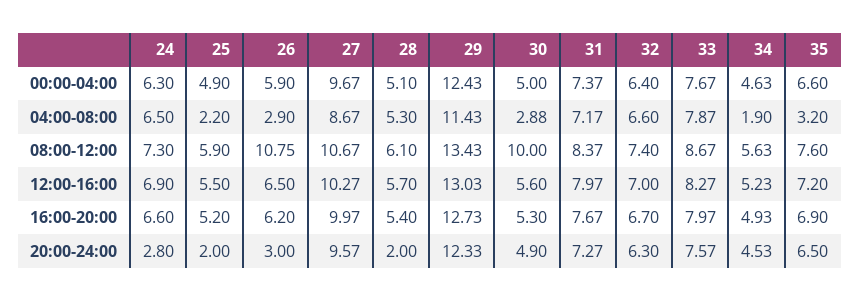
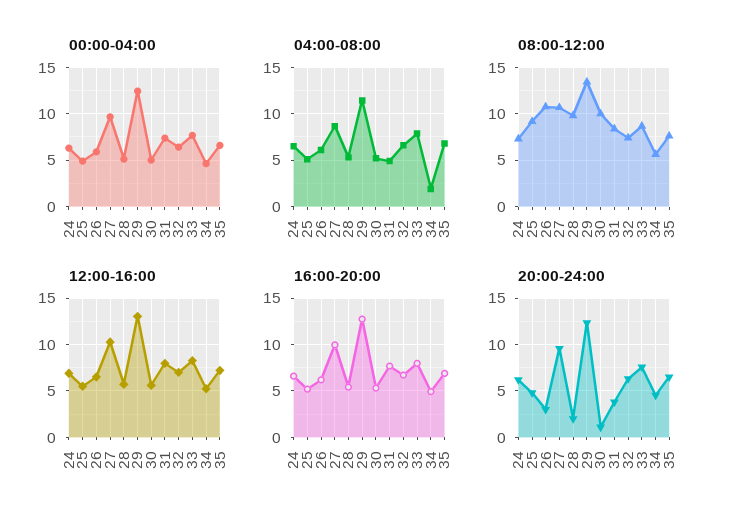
04:00-08:00, 25: 2.2 -> 5
04:00-08:00, 26: 2.9 -> 6
04:00-08:00, 30: 2.88 -> 5
04:00-08:00, 31: 7.17 -> 5
04:00-08:00, 35: 3.2 -> 7
08:00-12:00, 25: 5.9 -> 9
08:00-12:00, 28: 6.1 -> 10
20:00-24:00, 24: 2.8 -> 6
20:00-24:00, 25: 2 -> 5
20:00-24:00, 30: 4.9 -> 1
20:00-24:00, 31: 7.27 -> 4

